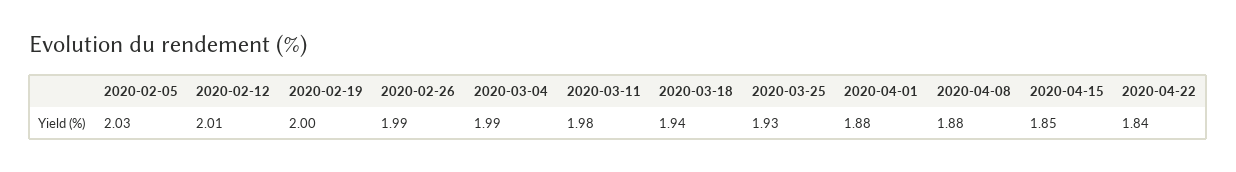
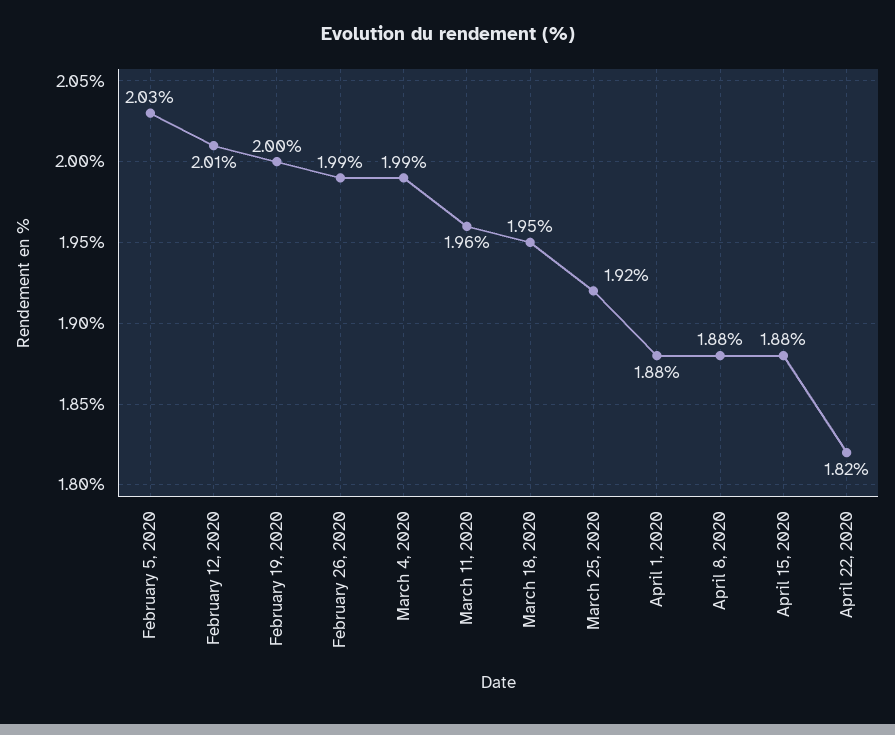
2020-03-11: 1.98 -> 1.96
2020-03-18: 1.94 -> 1.95
2020-03-25: 1.93 -> 1.92
2020-04-15: 1.85 -> 1.88
2020-04-22: 1.84 -> 1.82

